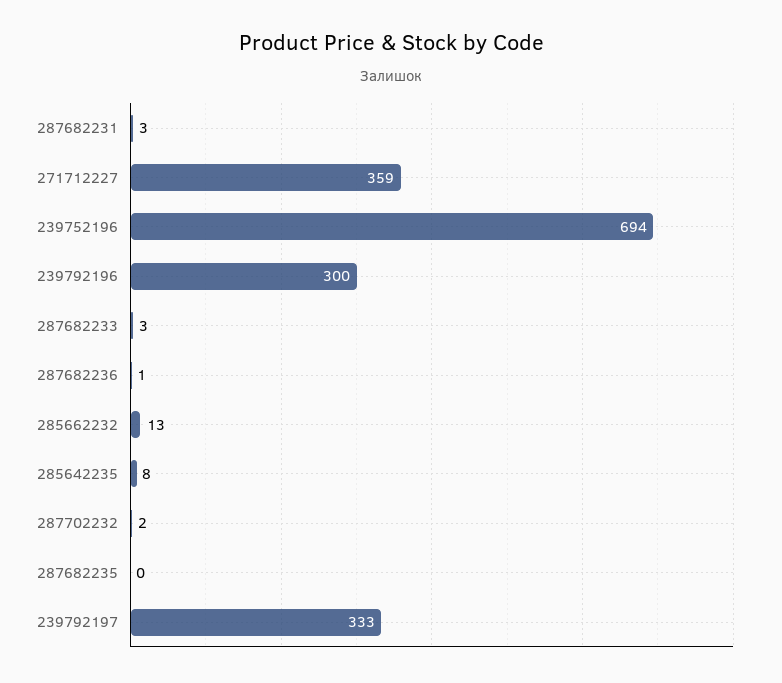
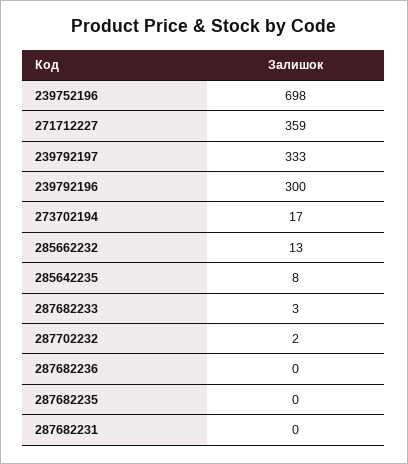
287682231: 3 -> 0
239752196: 694 -> 698
287682236: 1 -> 0
273702194: none -> 17

